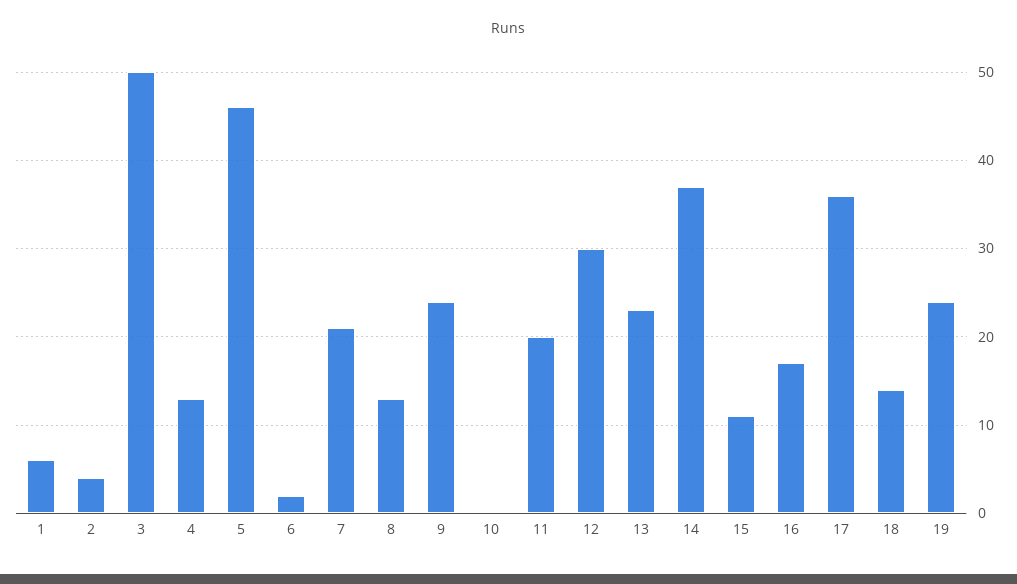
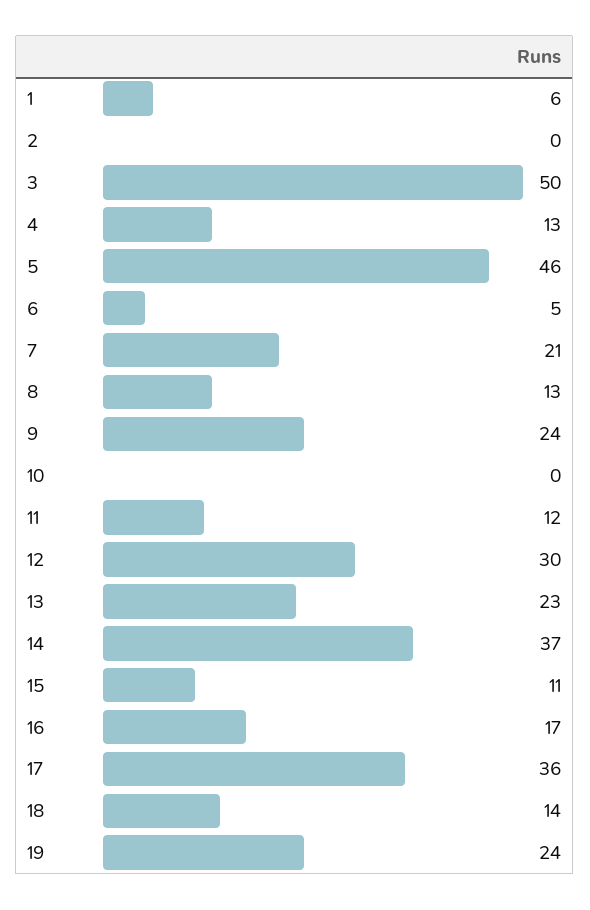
2: 4 -> 0
6: 2 -> 5
11: 20 -> 12

